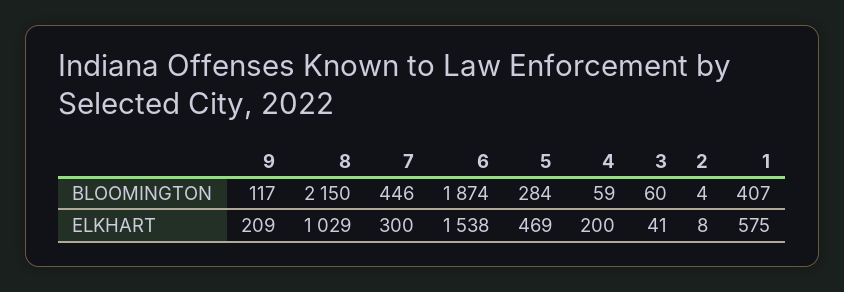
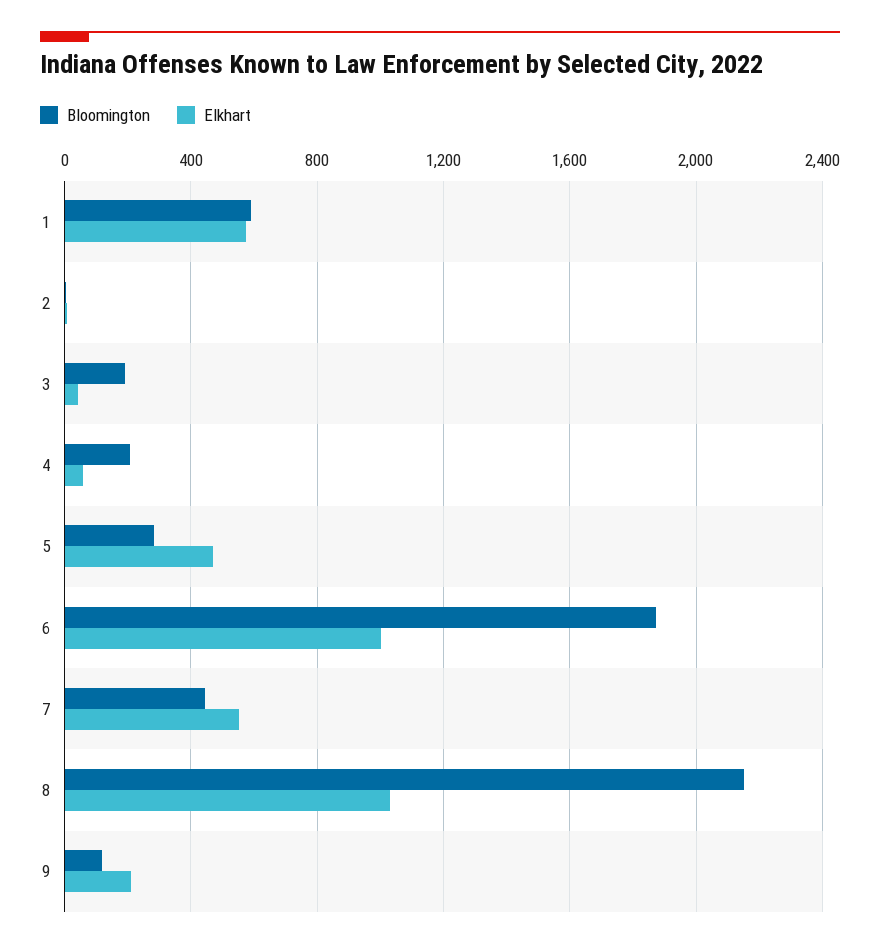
BLOOMINGTON, 4: 59 -> 200
BLOOMINGTON, 3: 60 -> 200
BLOOMINGTON, 1: 407 -> 600
ELKHART, 7: 300 -> 550
ELKHART, 6: 1538 -> 1000
ELKHART, 4: 200 -> 50

